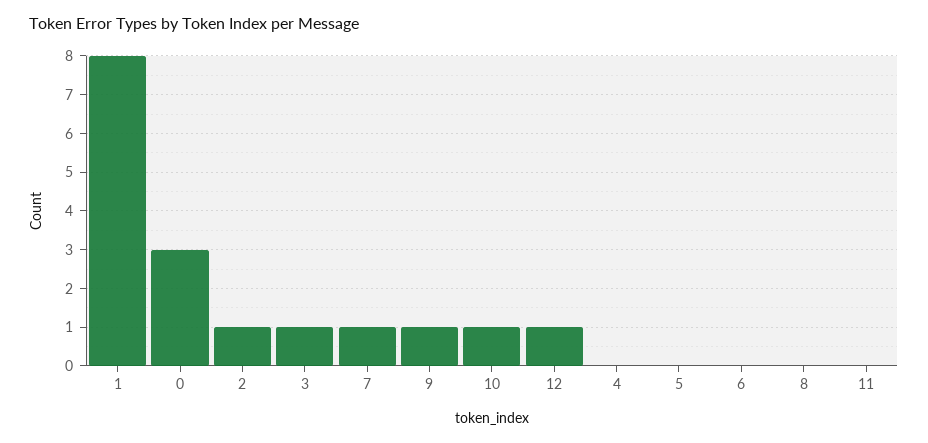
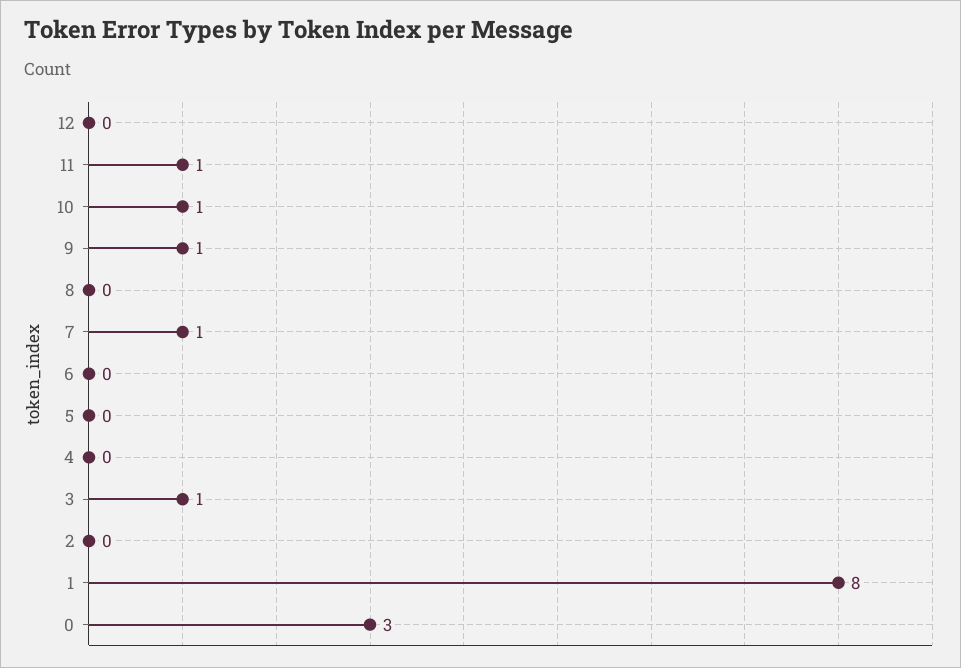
2: 1 -> 0
12: 1 -> 0
11: 0 -> 1

